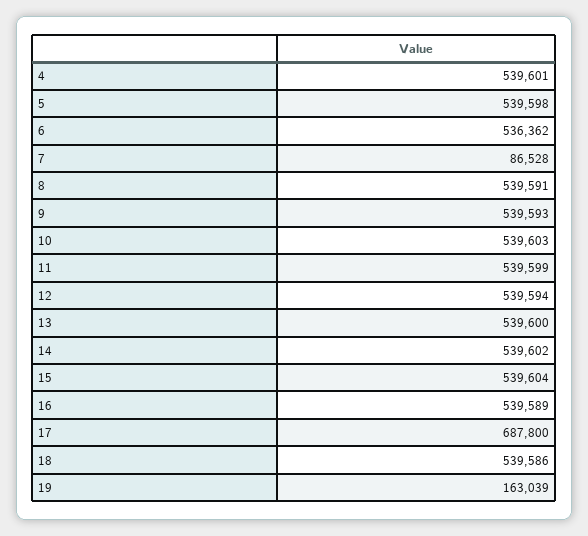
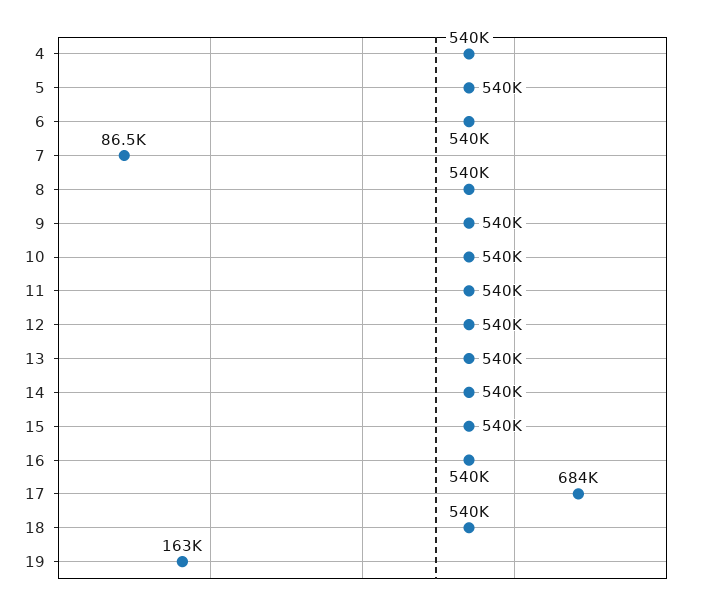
6: 536362 -> 540000
17: 687800 -> 684000

